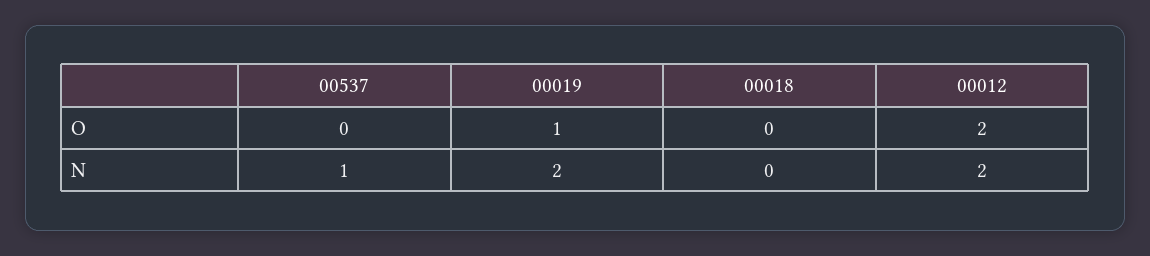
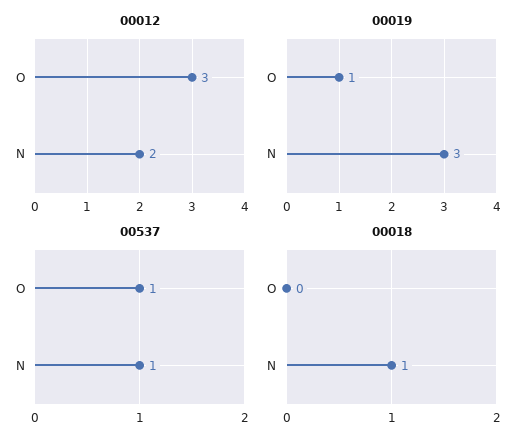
00537, O: 0 -> 1
00012, O: 2 -> 3
00019, N: 2 -> 3
00018, N: 0 -> 1

